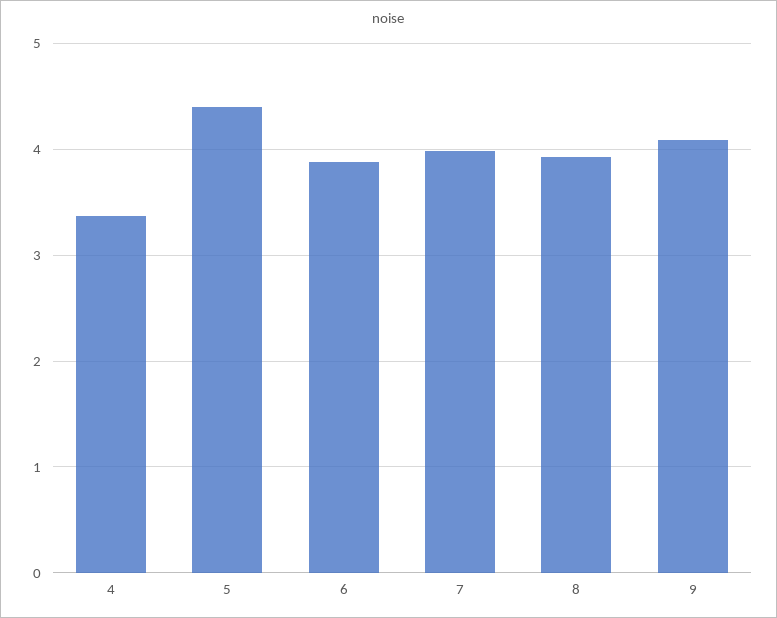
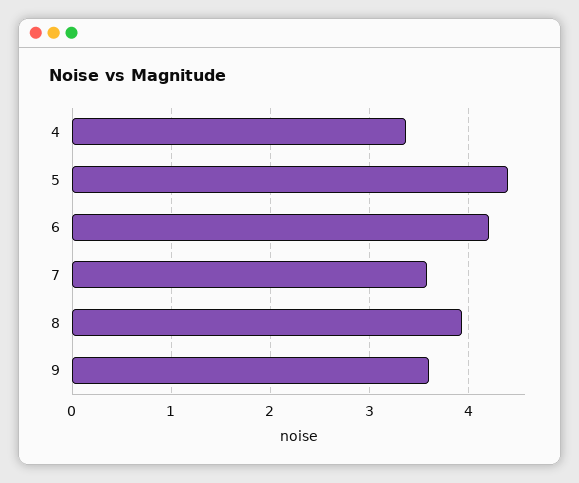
6: 3.9 -> 4.2
7: 4 -> 3.6
9: 4.1 -> 3.6

